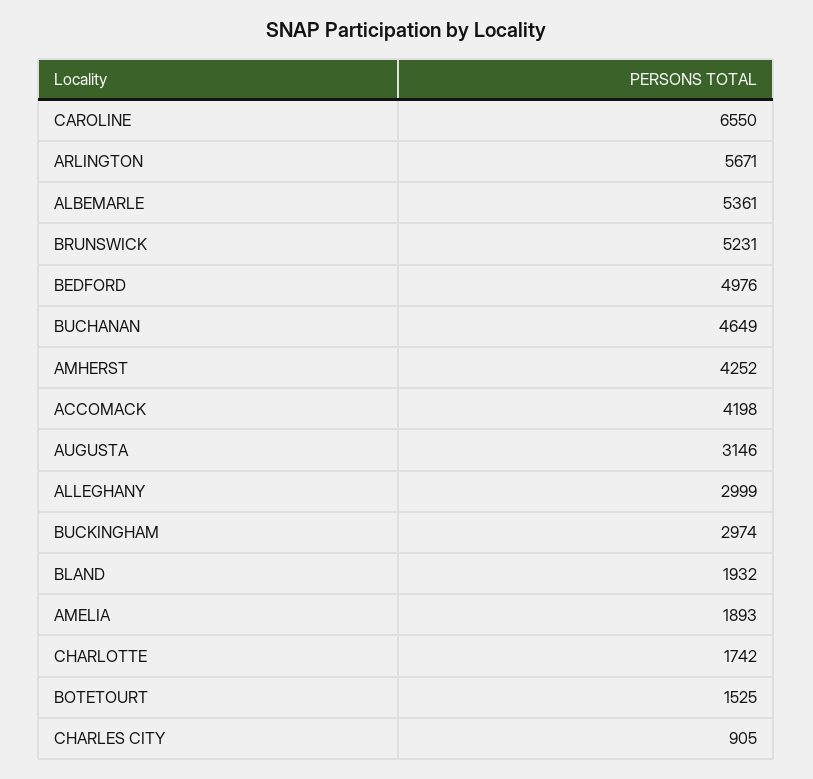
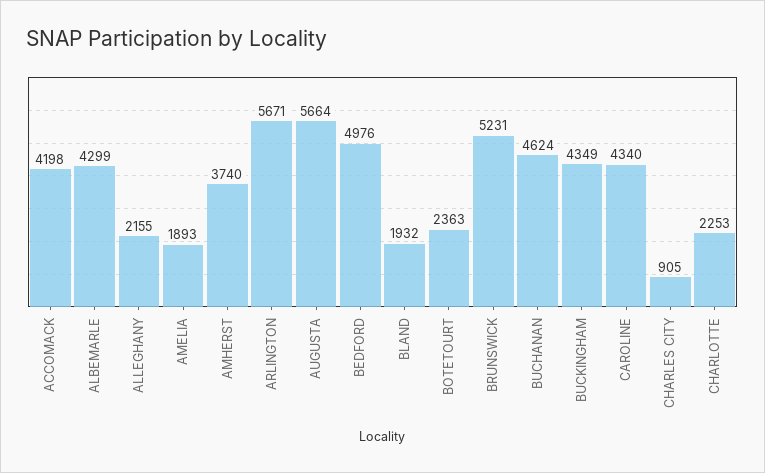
CAROLINE: 6550 -> 4340
ALBEMARLE: 5361 -> 4299
BUCHANAN: 4649 -> 4624
AMHERST: 4252 -> 3740
AUGUSTA: 3146 -> 5664
ALLEGHANY: 2999 -> 2155
BUCKINGHAM: 2974 -> 4349
CHARLOTTE: 1742 -> 2253
BOTETOURT: 1525 -> 2363

